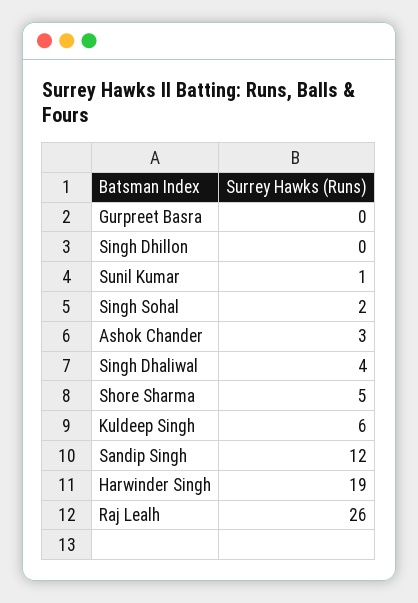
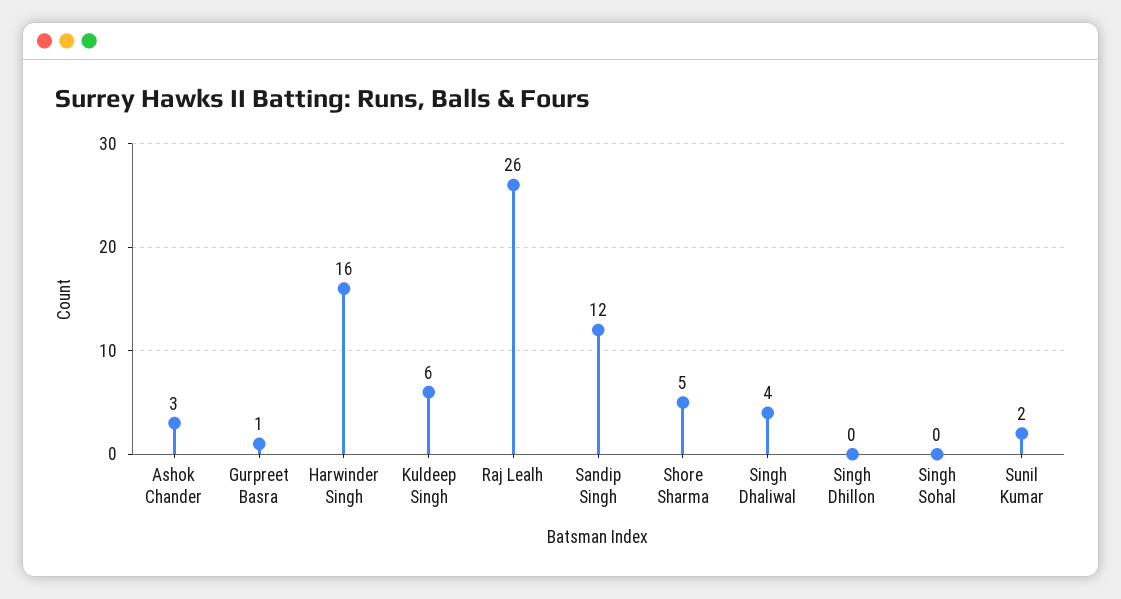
Gurpreet Basra: 0 -> 1
Sunil Kumar: 1 -> 2
Singh Sohal: 2 -> 0
Harwinder Singh: 19 -> 16

